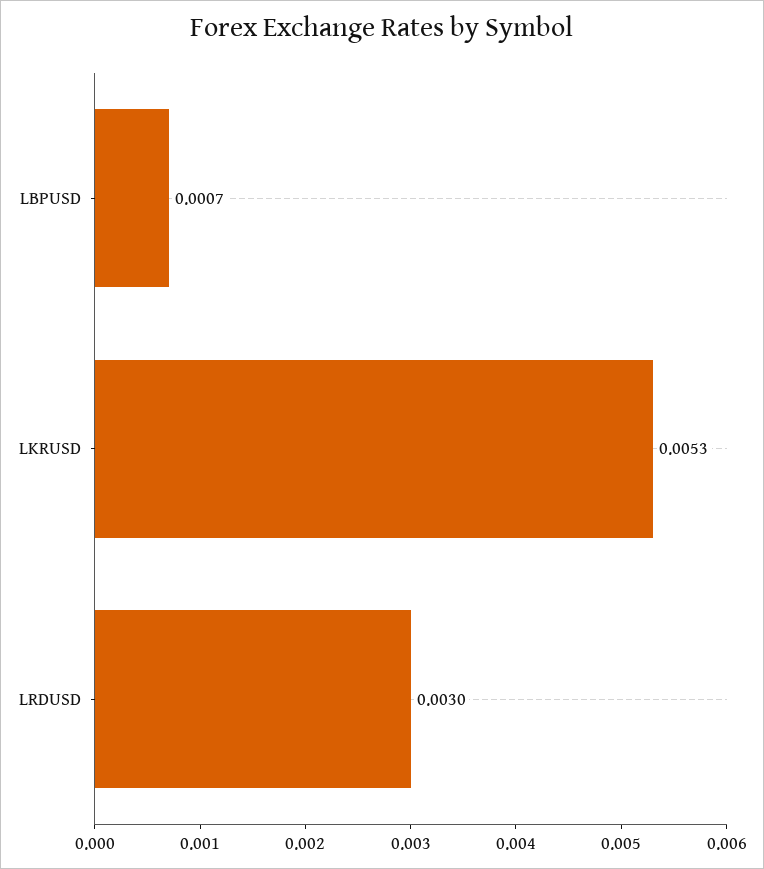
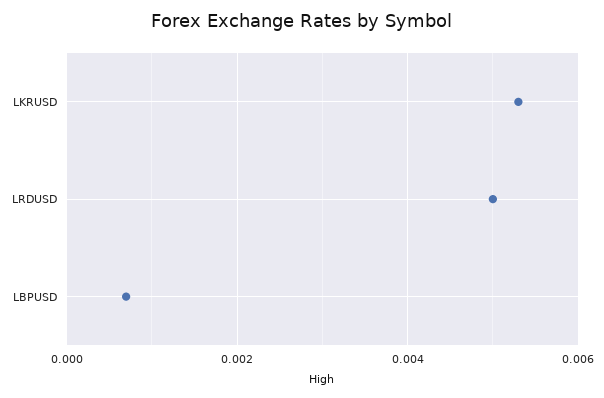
LRDUSD: 0.003 -> 0.005

